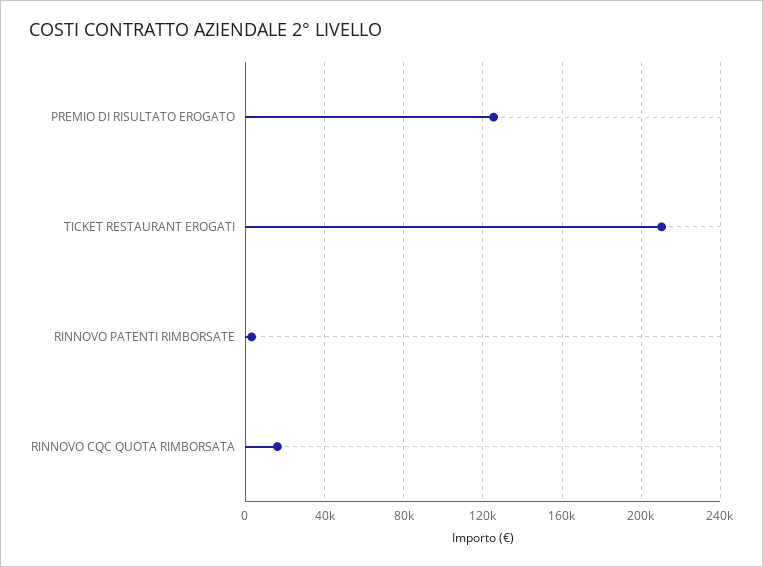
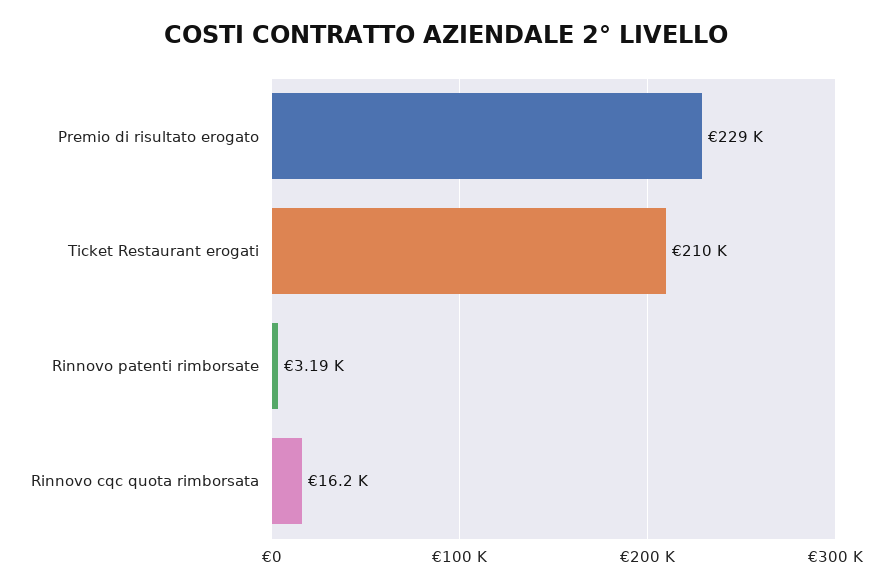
PREMIO DI RISULTATO EROGATO: 125000 -> 229000

